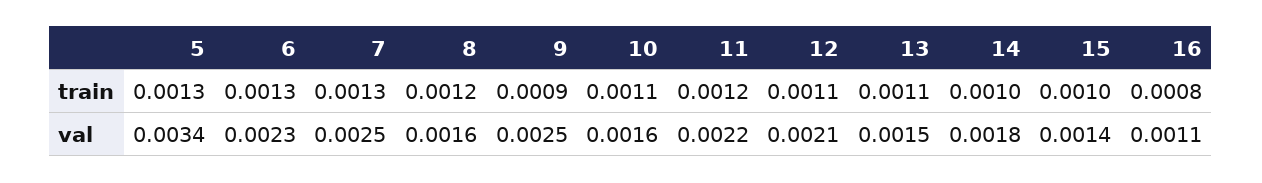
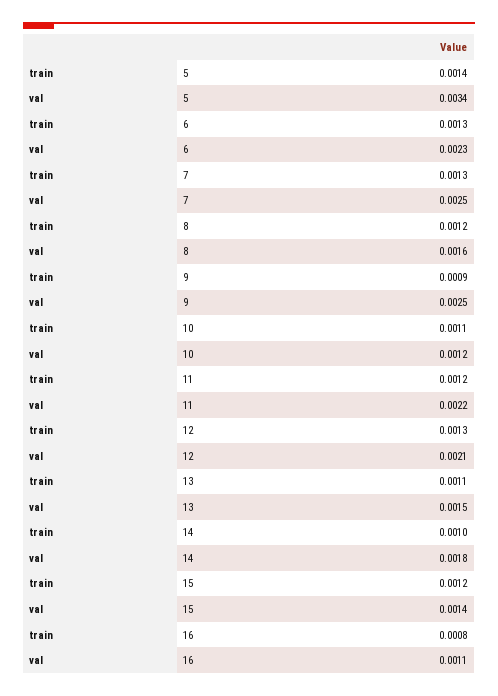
5, train: 0.0013 -> 0.0014
12, train: 0.0011 -> 0.0013
15, train: 0.001 -> 0.0012
10, val: 0.0016 -> 0.0012

